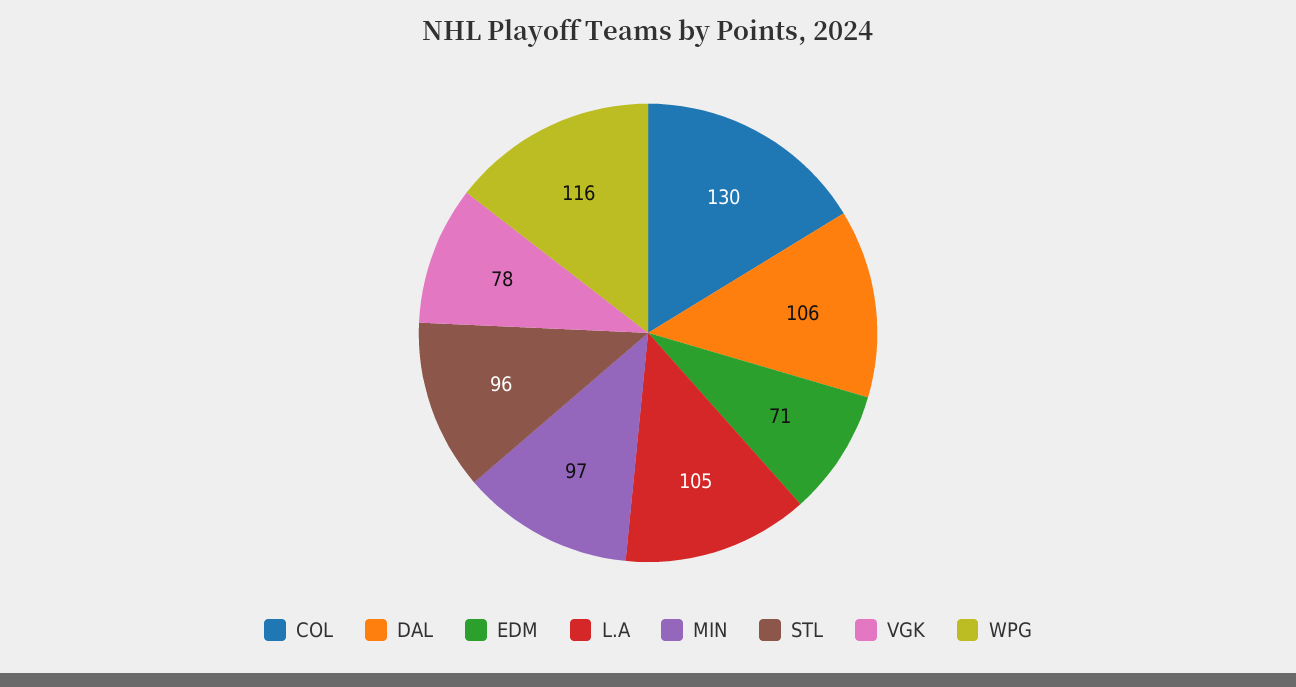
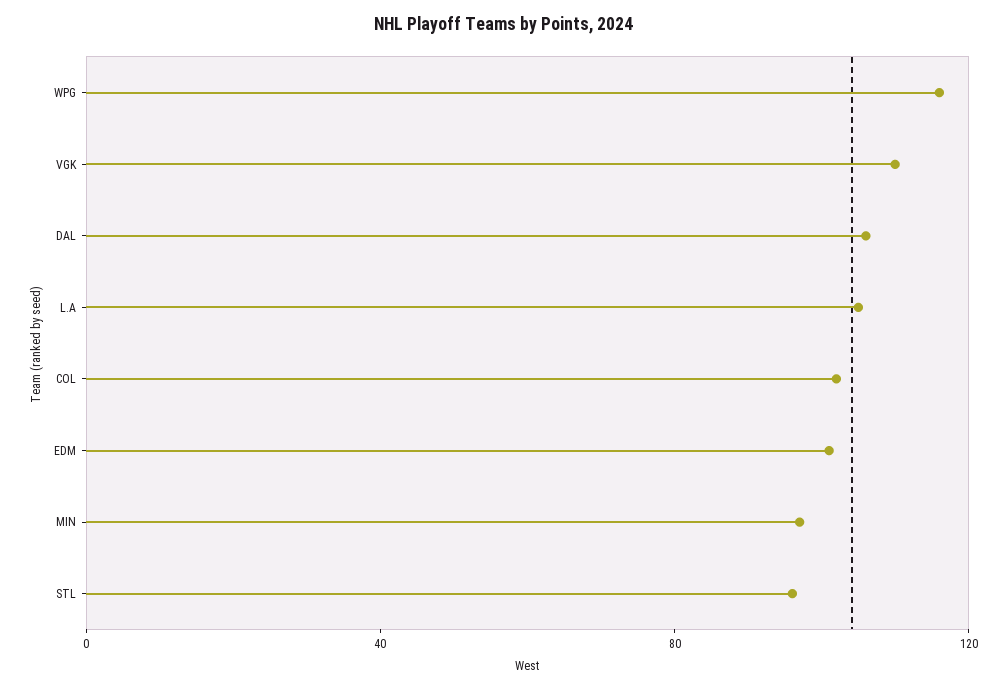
COL: 130 -> 100
EDM: 71 -> 100
VGK: 78 -> 110

